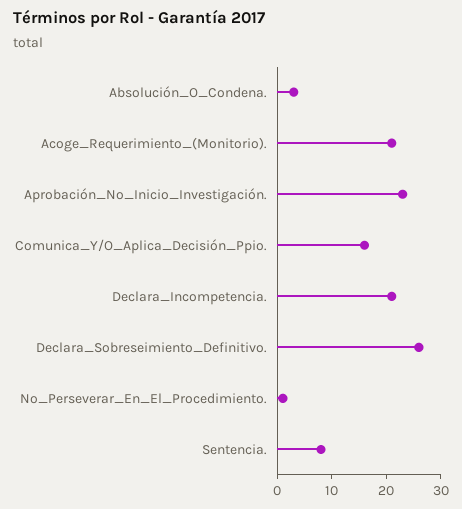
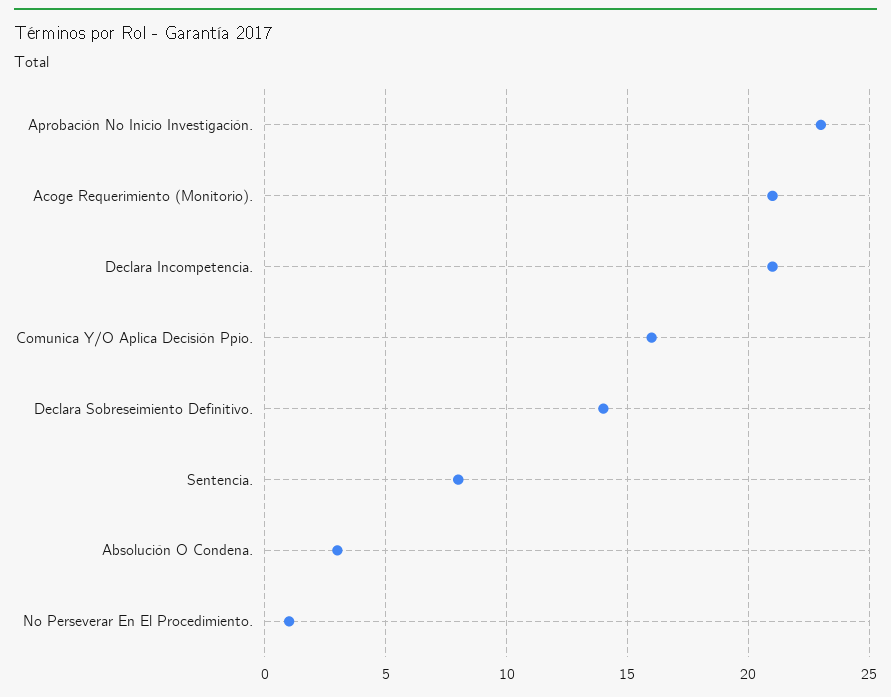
Declara_Sobreseimiento_Definitivo.: 25 -> 14

